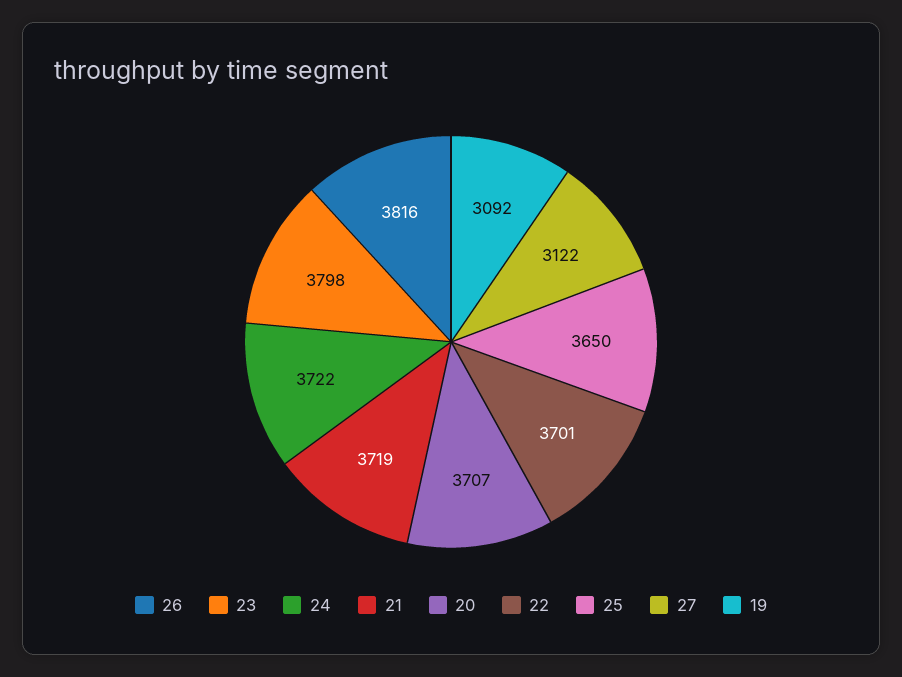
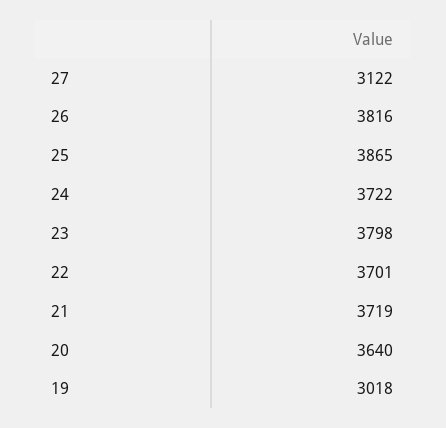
20: 3707 -> 3640
25: 3650 -> 3865
19: 3092 -> 3018

